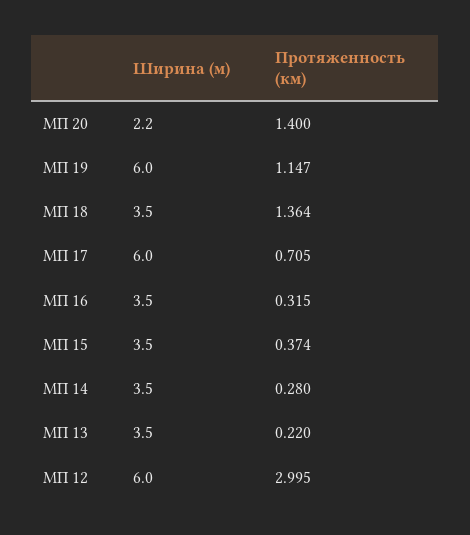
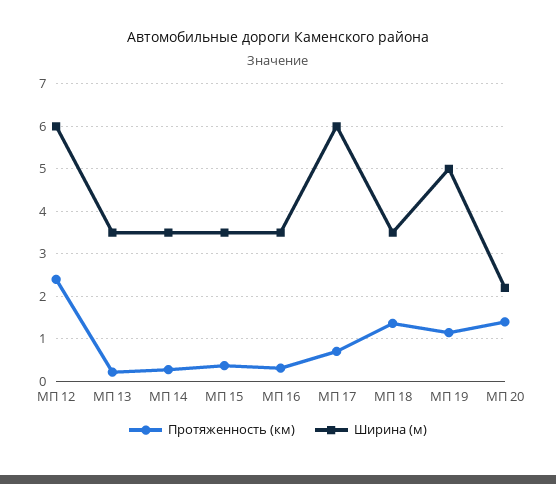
Ширина (м), МП 19: 6 -> 5
Протяженность (км), МП 12: 2.995 -> 2.4

